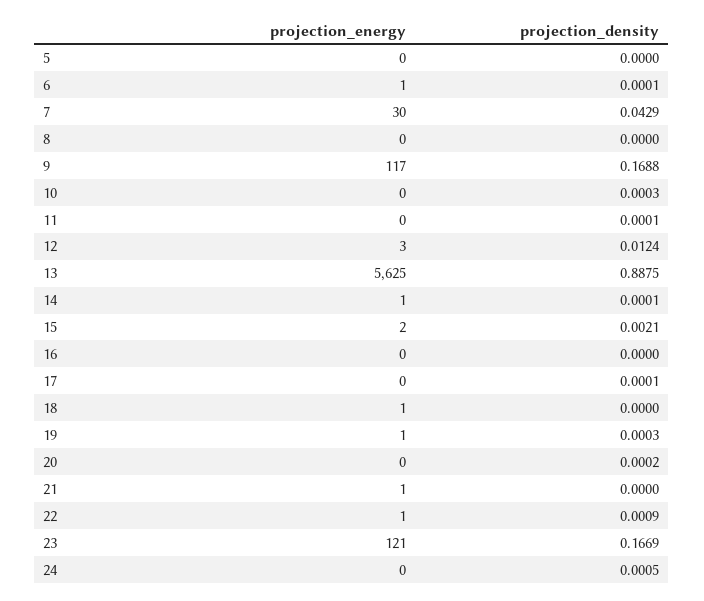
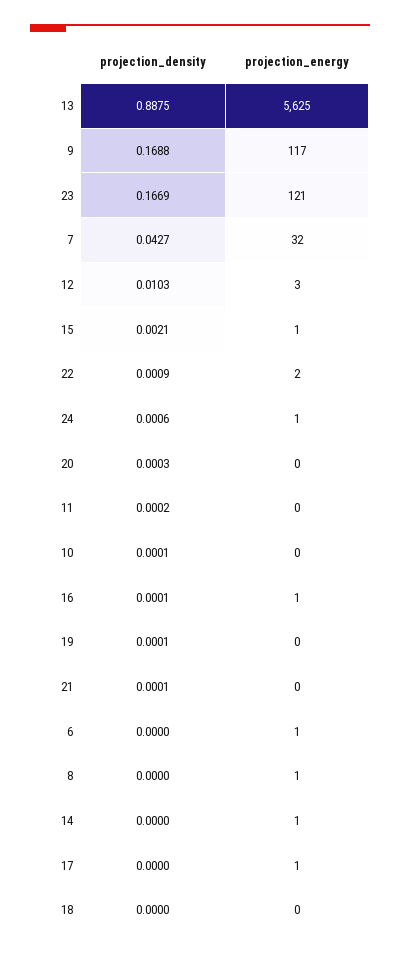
projection_energy, 5: 0 -> none
projection_density, 5: 0 -> none
projection_density, 6: 0.0001 -> 0
projection_energy, 7: 30 -> 32
projection_density, 7: 0.0429 -> 0.0427
projection_energy, 8: 0 -> 1
projection_density, 10: 0.0003 -> 0.0001
projection_density, 11: 0.0001 -> 0.0002
projection_density, 12: 0.0124 -> 0.0103
projection_density, 14: 0.0001 -> 0
projection_energy, 15: 2 -> 1
projection_energy, 16: 0 -> 1
projection_density, 16: 0 -> 0.0001
projection_energy, 17: 0 -> 1
projection_density, 17: 0.0001 -> 0
projection_energy, 18: 1 -> 0
projection_energy, 19: 1 -> 0
projection_density, 19: 0.0003 -> 0.0001
projection_density, 20: 0.0002 -> 0.0003
projection_energy, 21: 1 -> 0
projection_density, 21: 0 -> 0.0001
projection_energy, 22: 1 -> 2
projection_energy, 24: 0 -> 1
projection_density, 24: 0.0005 -> 0.0006

